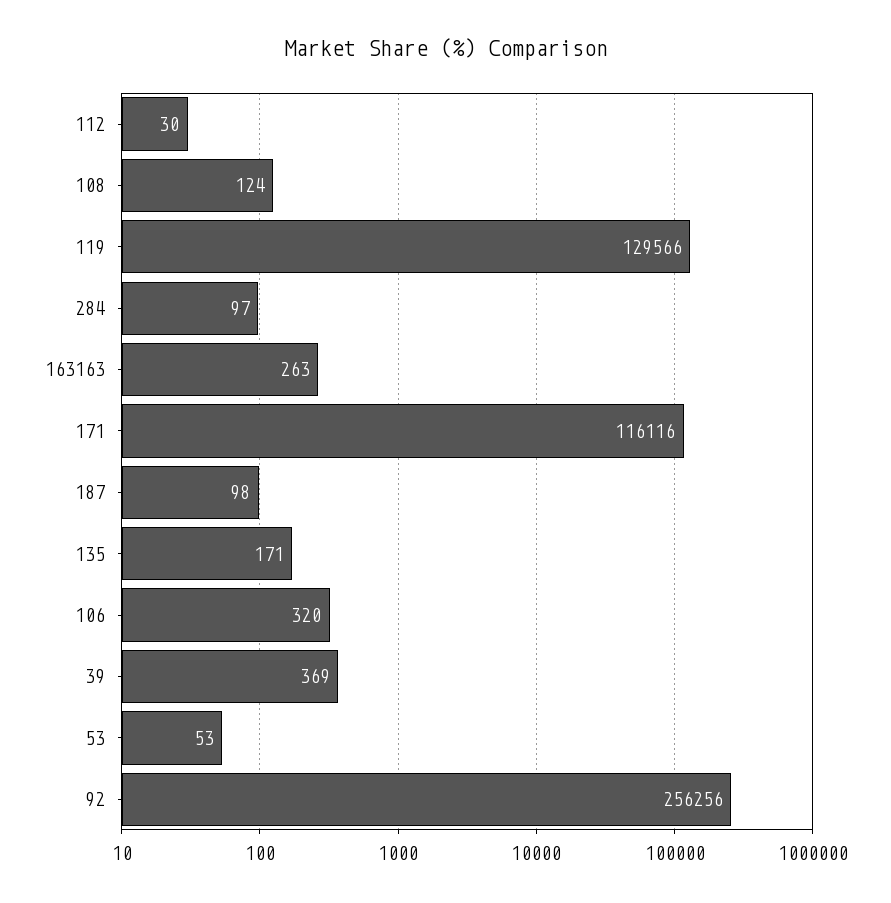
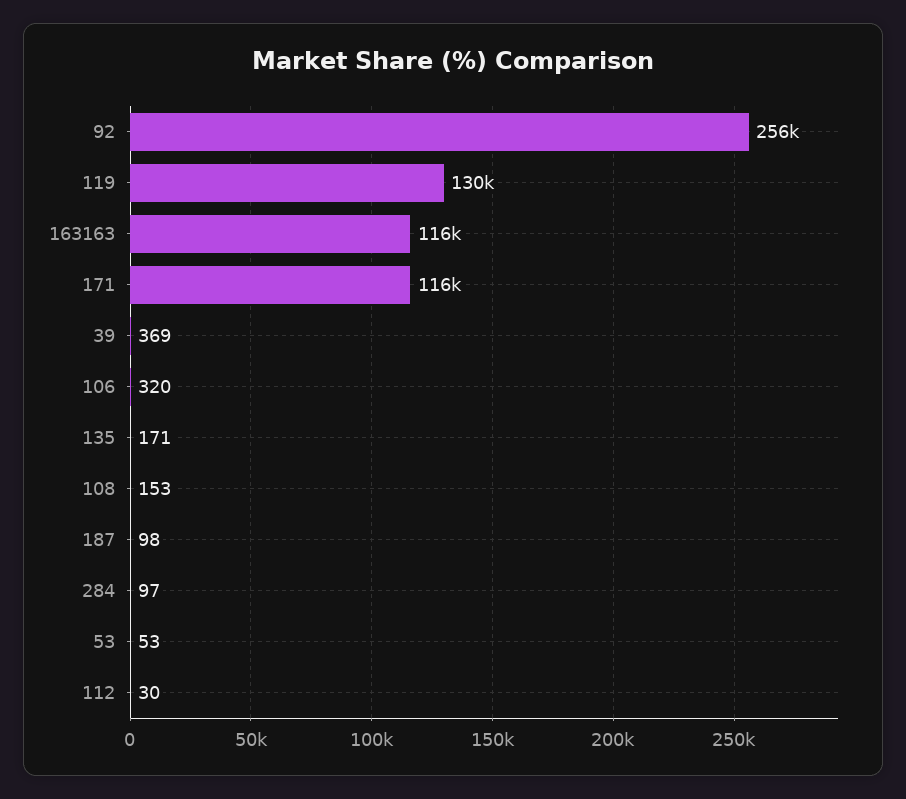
108: 124 -> 153
163163: 263 -> 116000

